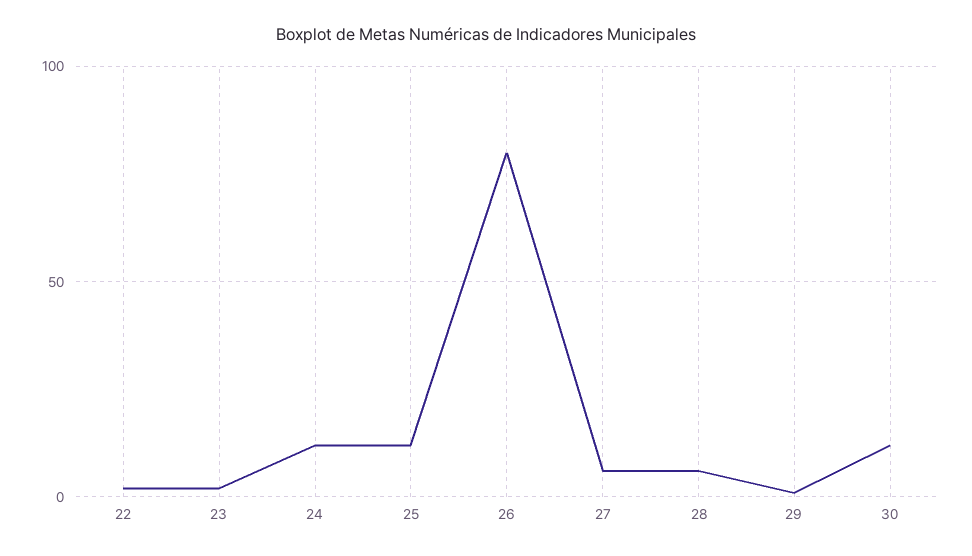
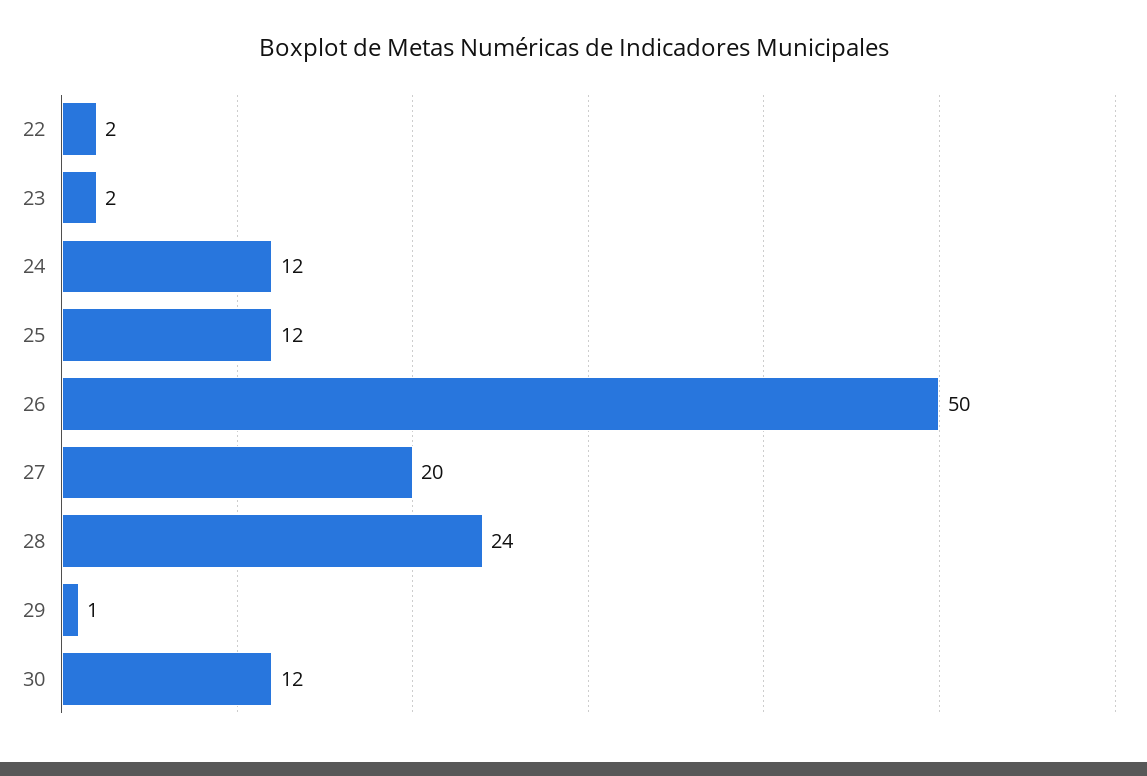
26: 80 -> 50
27: 5 -> 20
28: 5 -> 24

